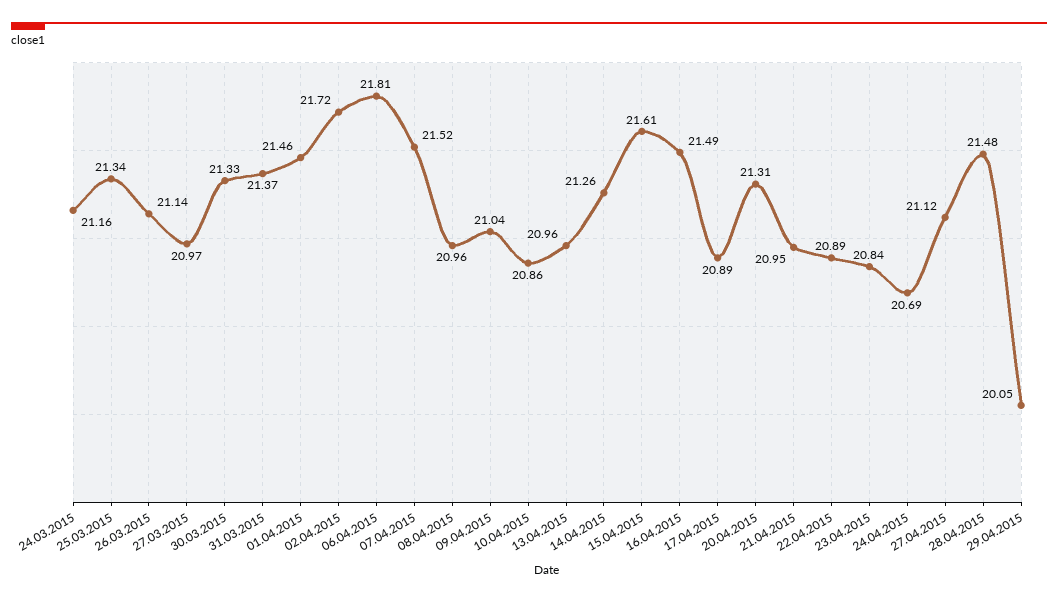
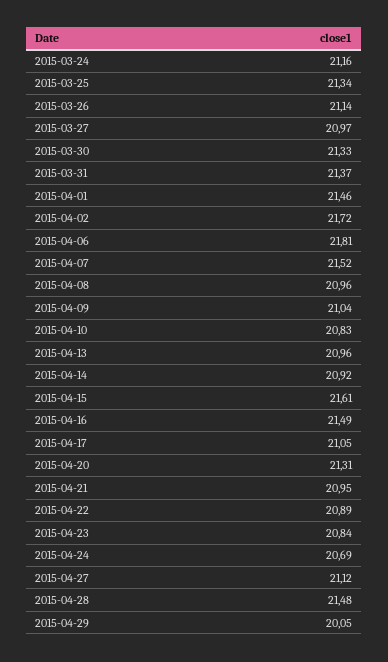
10.04.2015: 20.86 -> 20.83
14.04.2015: 21.26 -> 20.92
17.04.2015: 20.89 -> 21.05

